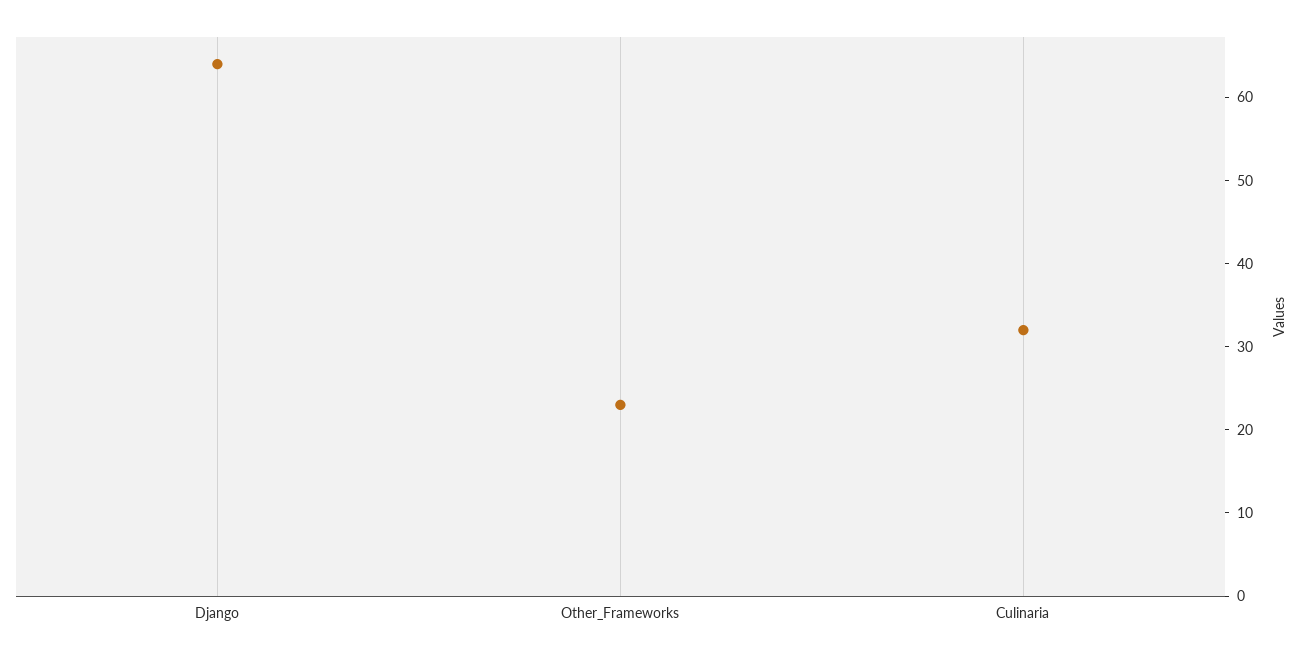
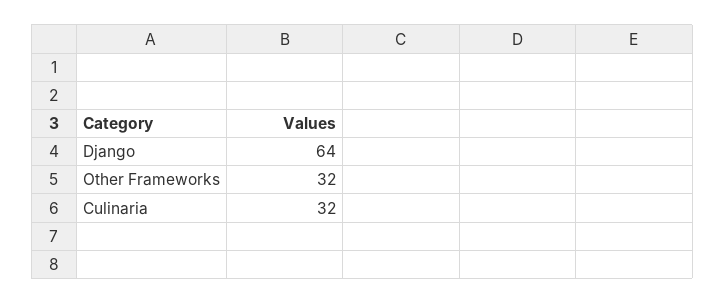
Other_Frameworks: 23 -> 32

